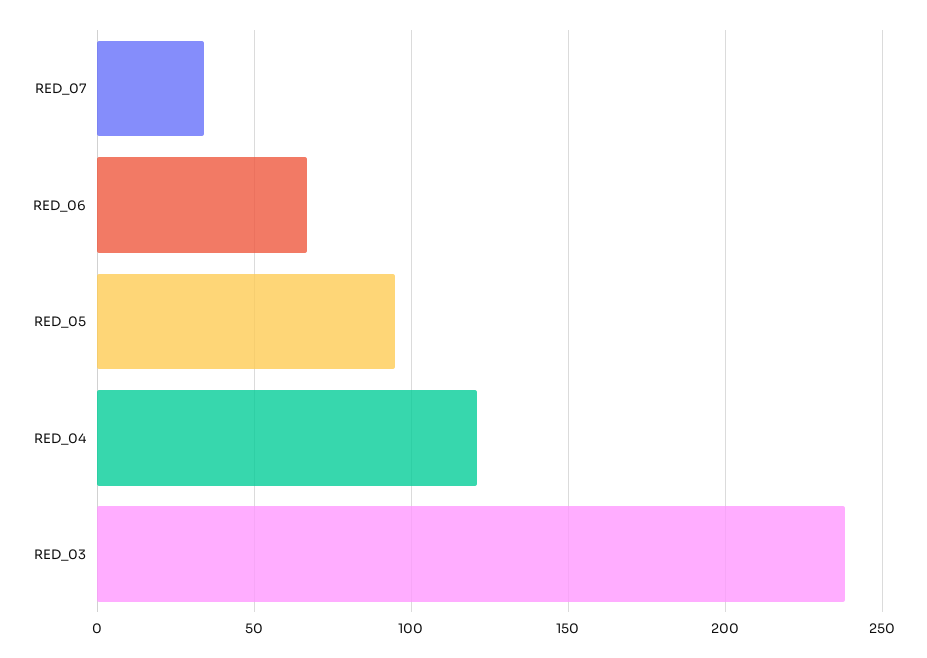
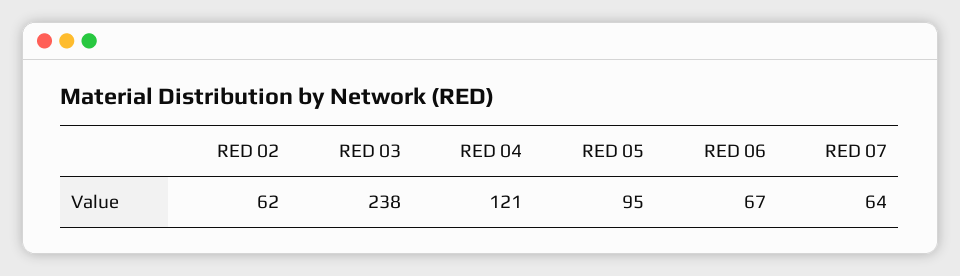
RED_07: 35 -> 64
RED 02: none -> 62

